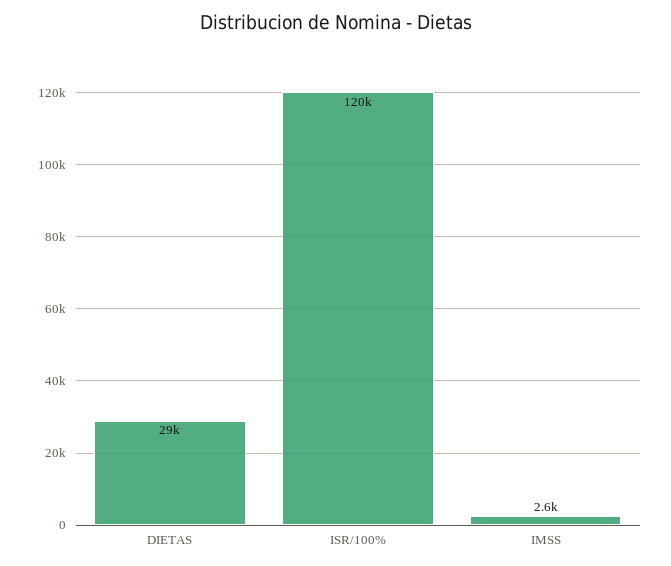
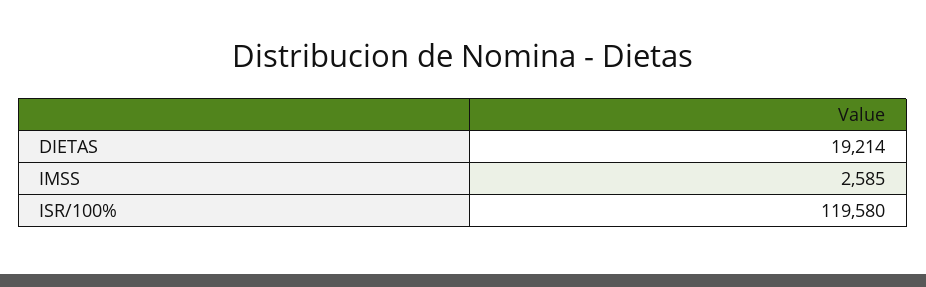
DIETAS: 29000 -> 19214

